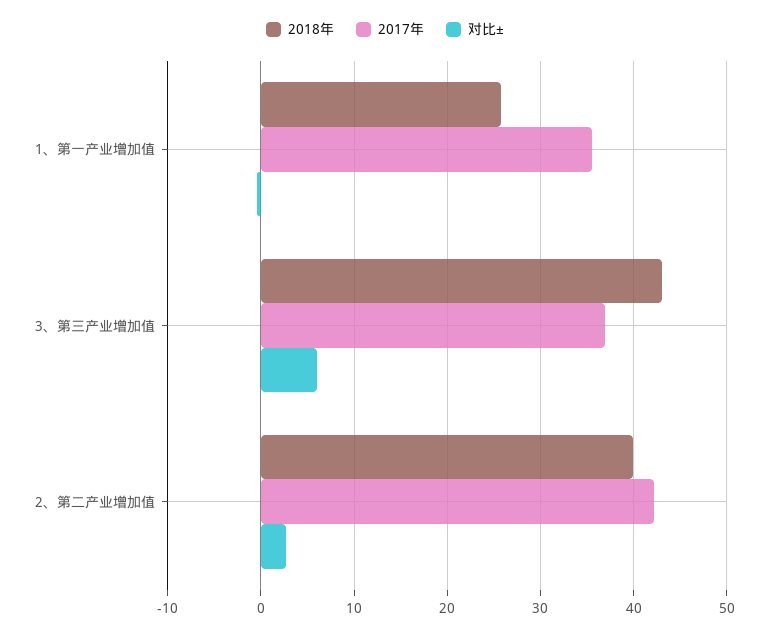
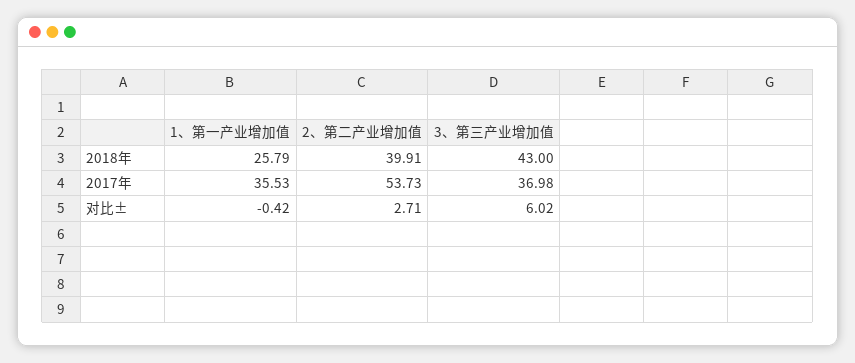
2017年, 2、第二产业增加值: 42 -> 53.73

